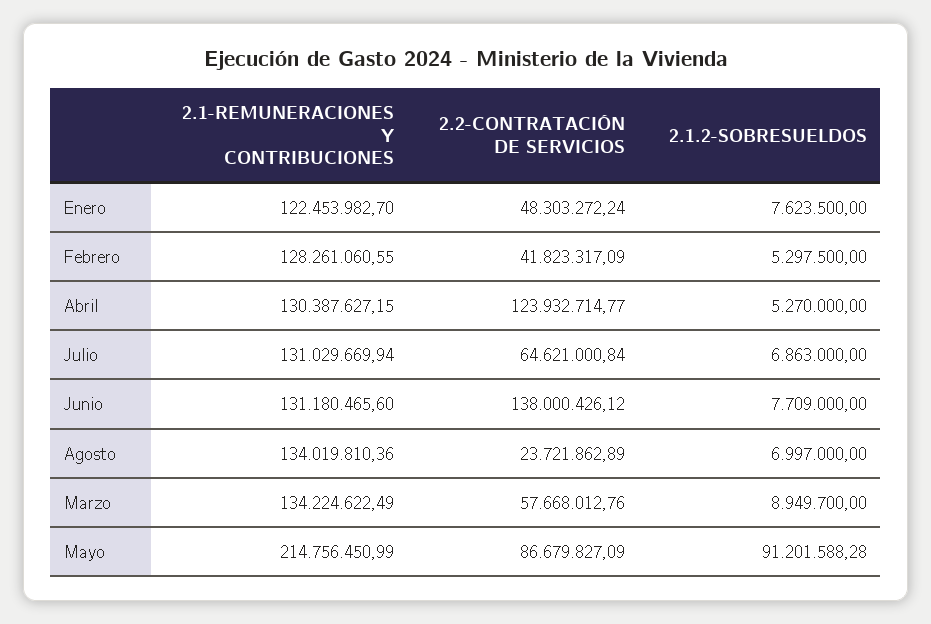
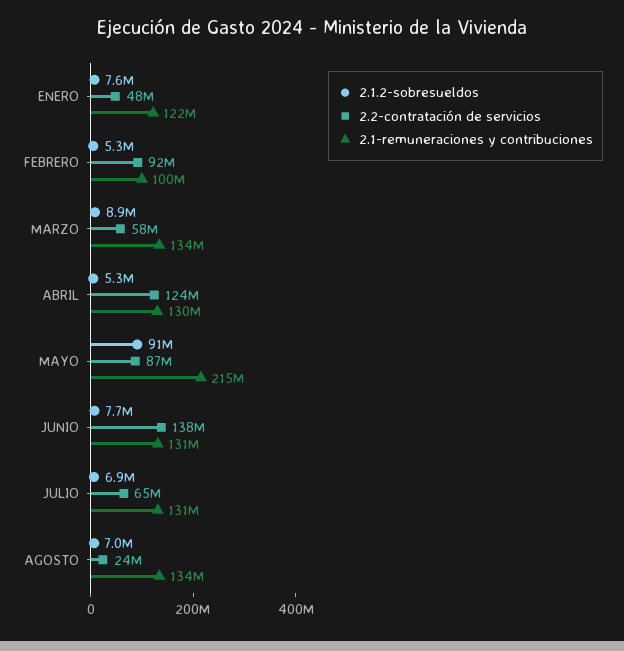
2.1-REMUNERACIONES Y CONTRIBUCIONES, Febrero: 128261060.55 -> 100000000
2.2-CONTRATACIÓN DE SERVICIOS, Febrero: 41823317.09 -> 92000000

